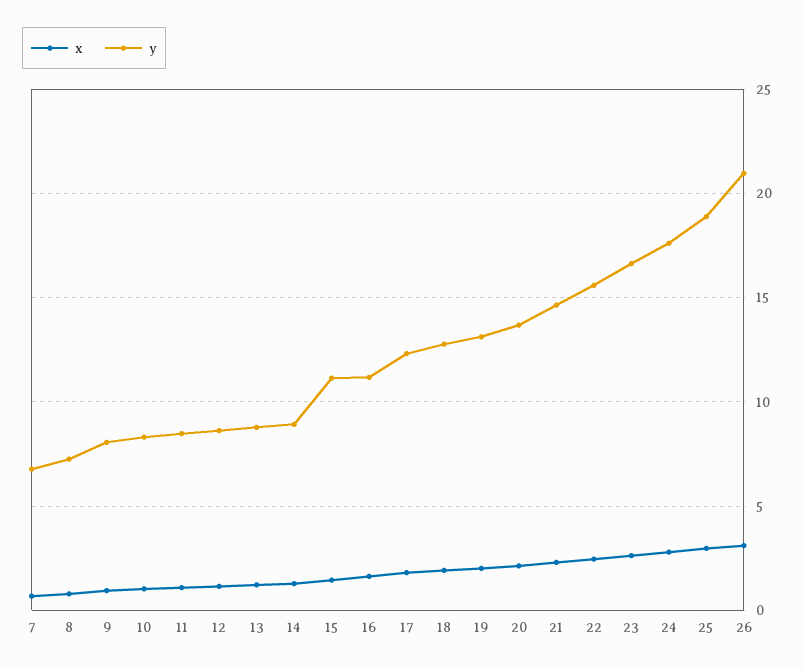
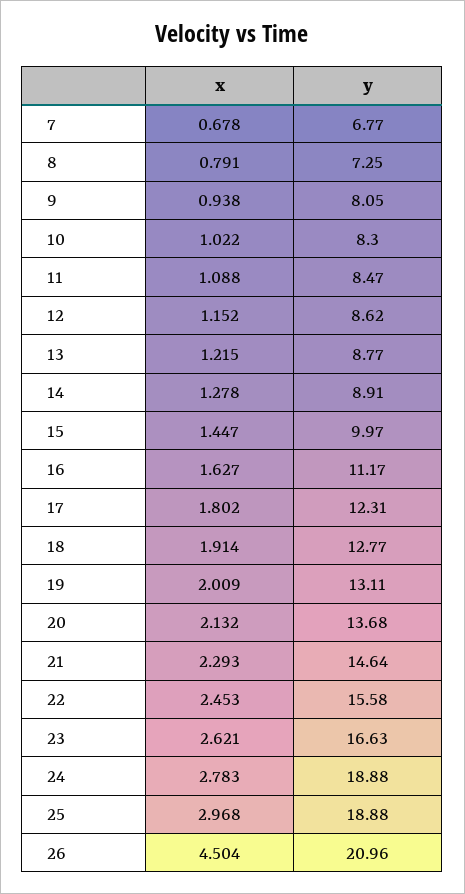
y, 15: 11 -> 9.97
y, 24: 17.5 -> 18.88
x, 26: 3 -> 4.504

